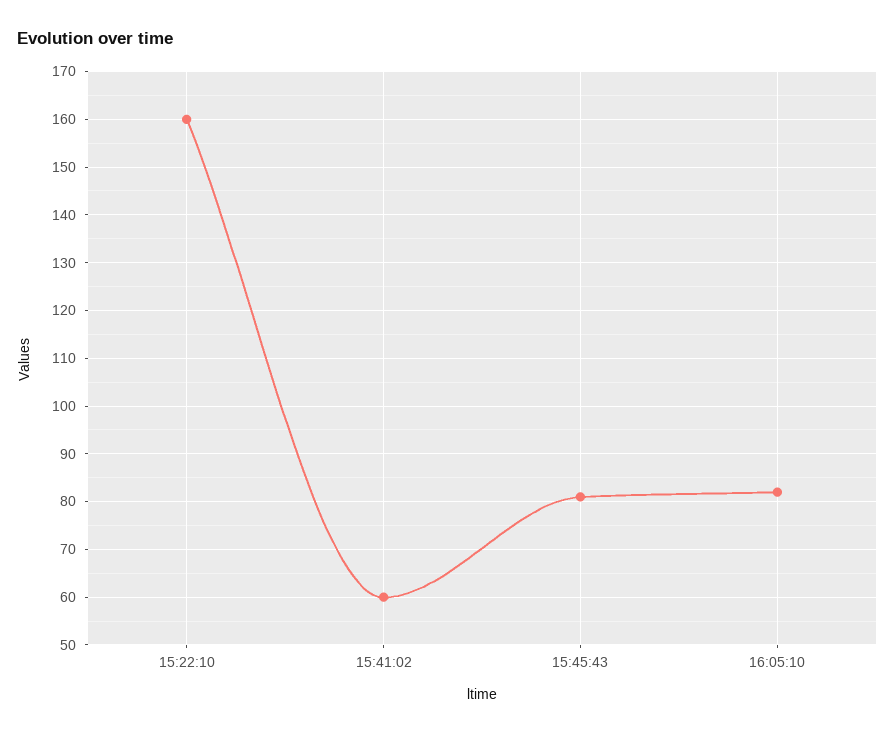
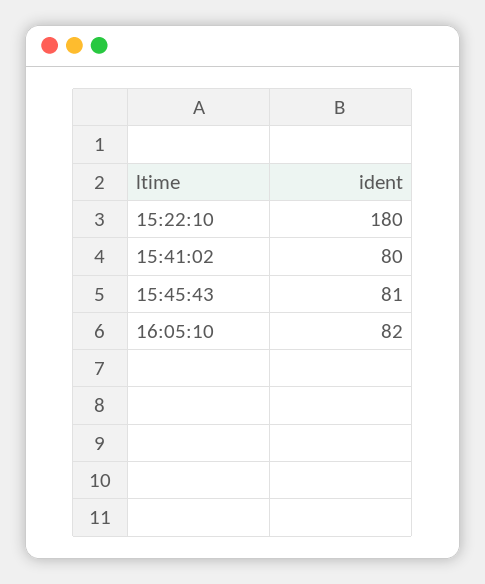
15:22:10: 160 -> 180
15:41:02: 60 -> 80

